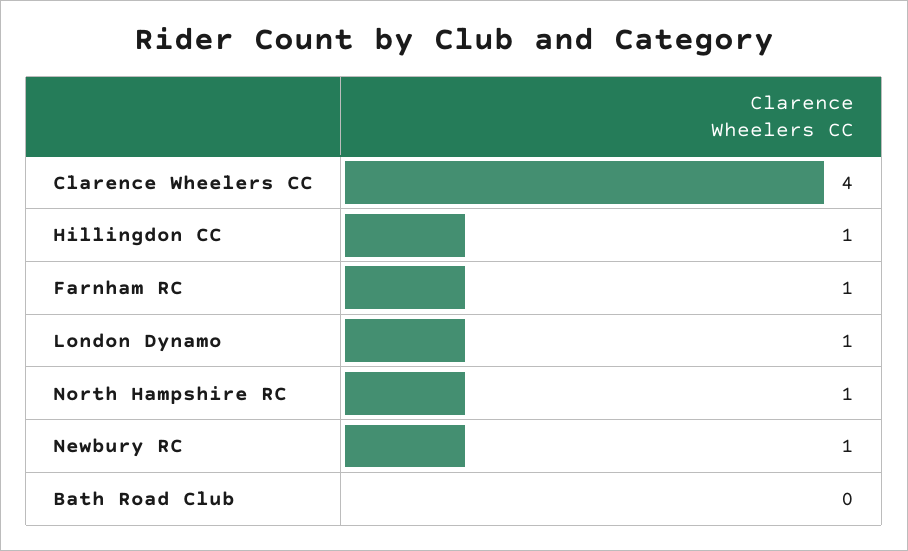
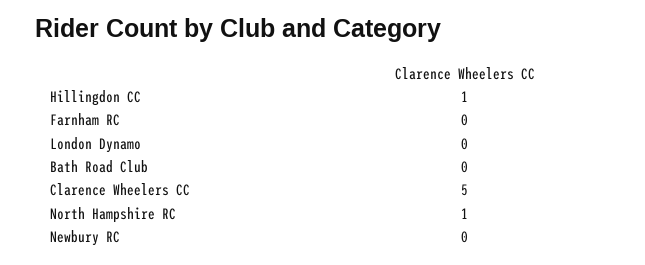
Clarence Wheelers CC: 4 -> 5
Farnham RC: 1 -> 0
London Dynamo: 1 -> 0
Newbury RC: 1 -> 0

